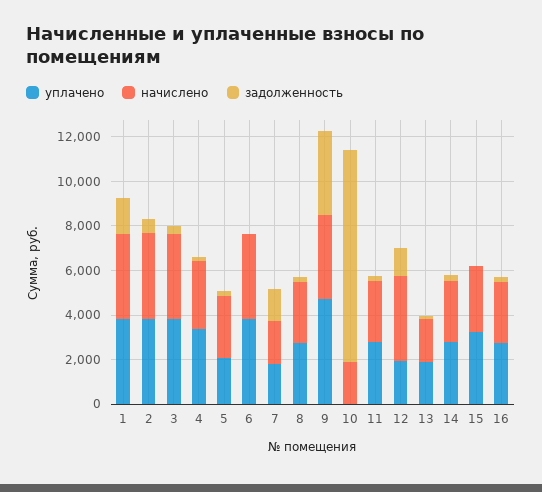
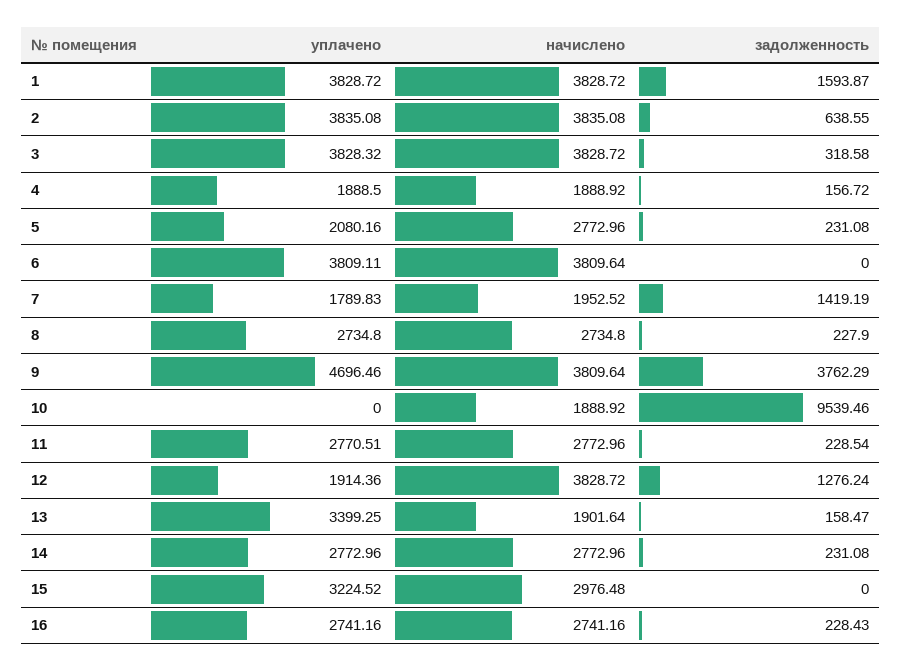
уплачено, 4: 3500 -> 1888.5
начислено, 4: 3000 -> 1888.92
уплачено, 13: 2000 -> 3399.25

